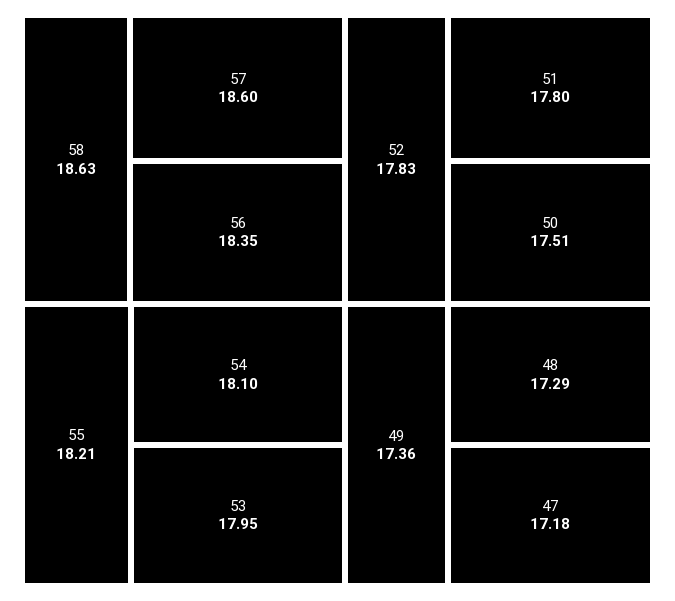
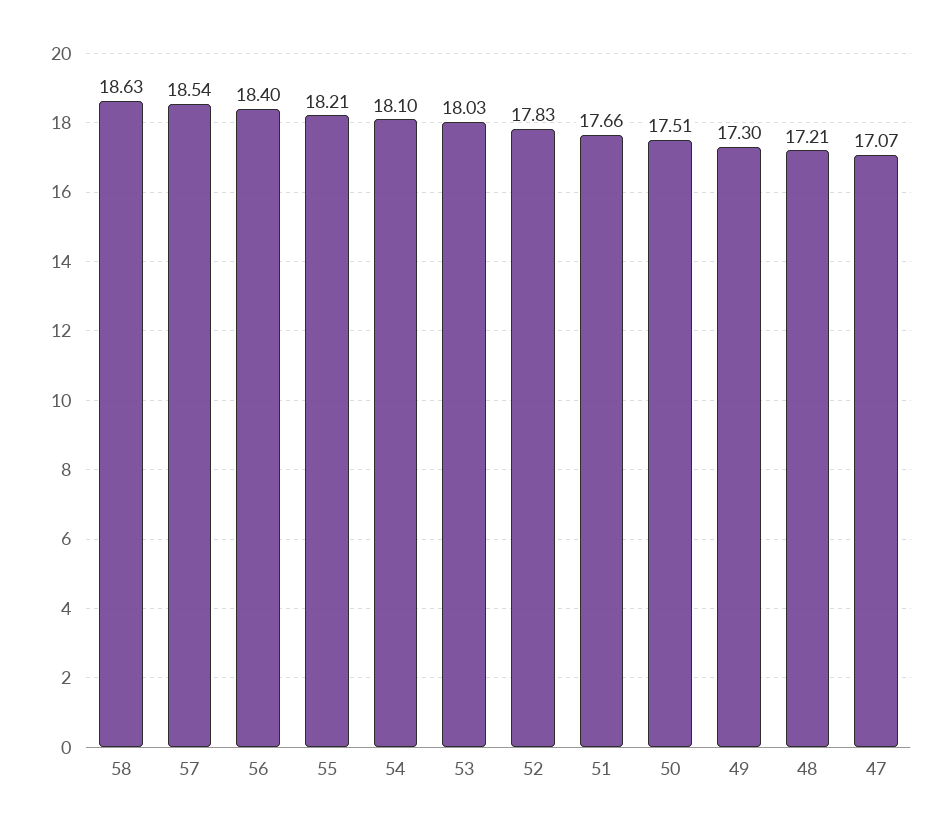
57: 18.6 -> 18.54
56: 18.35 -> 18.4
53: 17.95 -> 18.03
51: 17.8 -> 17.66
49: 17.36 -> 17.3
48: 17.29 -> 17.21
47: 17.18 -> 17.07

